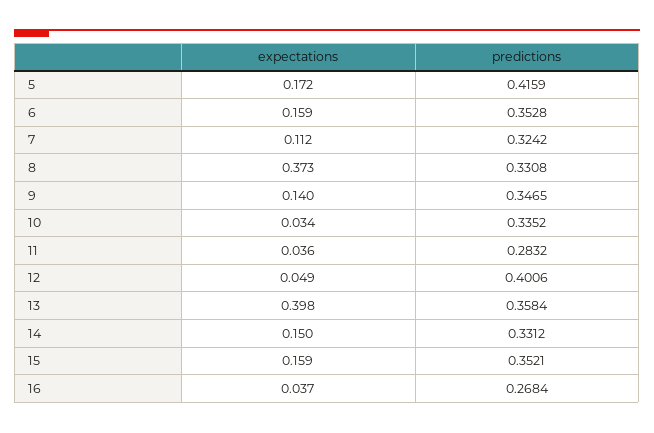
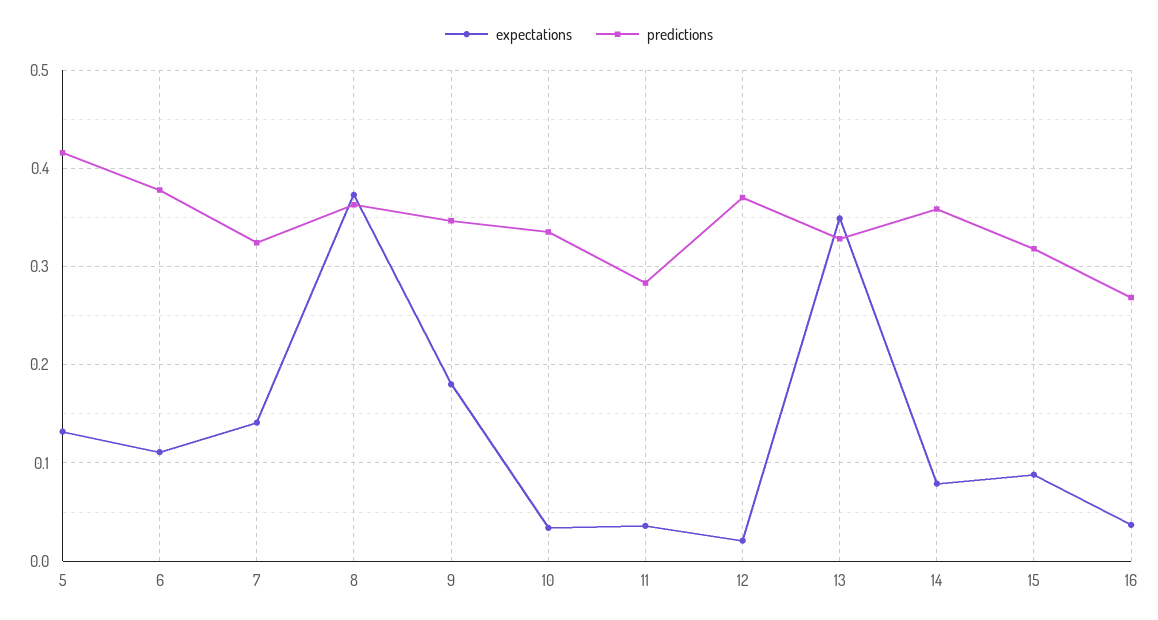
expectations, 5: 0.172 -> 0.13
expectations, 6: 0.159 -> 0.11
predictions, 6: 0.3528 -> 0.38
expectations, 7: 0.112 -> 0.14
predictions, 8: 0.3308 -> 0.36
expectations, 9: 0.14 -> 0.18
expectations, 12: 0.049 -> 0.02
predictions, 12: 0.4006 -> 0.37
expectations, 13: 0.398 -> 0.35
predictions, 13: 0.3584 -> 0.33
expectations, 14: 0.15 -> 0.08
predictions, 14: 0.3312 -> 0.36
expectations, 15: 0.159 -> 0.09
predictions, 15: 0.3521 -> 0.32

